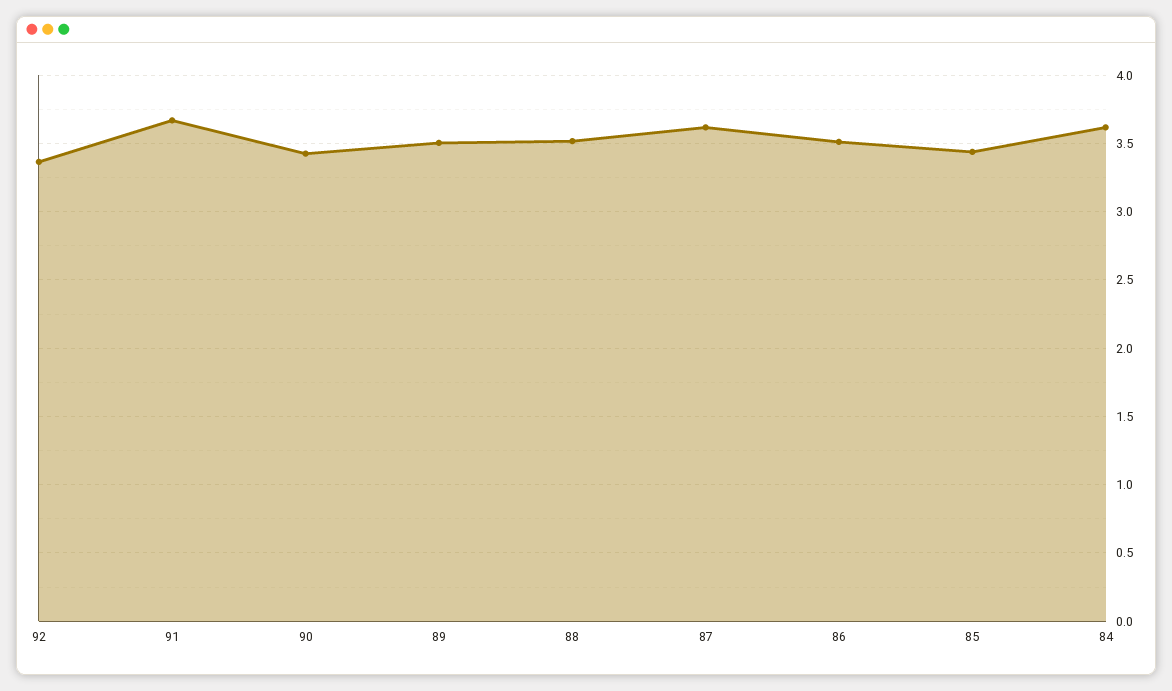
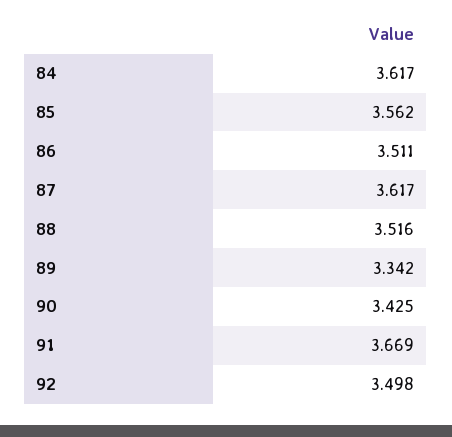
92: 3.35 -> 3.498
89: 3.5 -> 3.342
85: 3.45 -> 3.562

